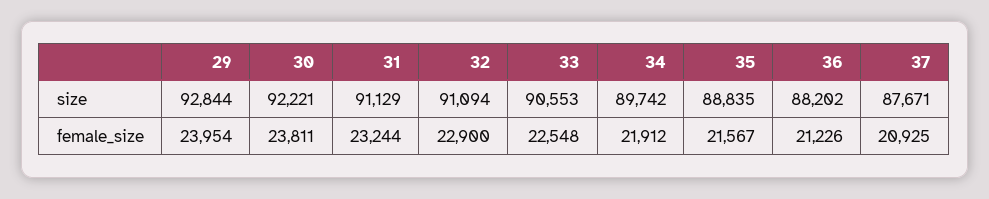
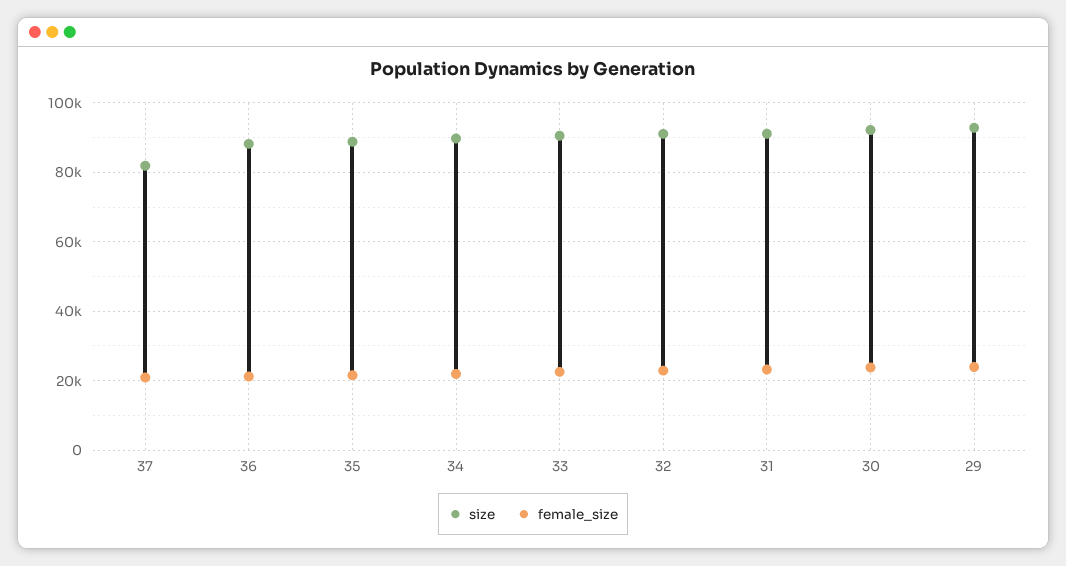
size, 37: 87671 -> 82000

